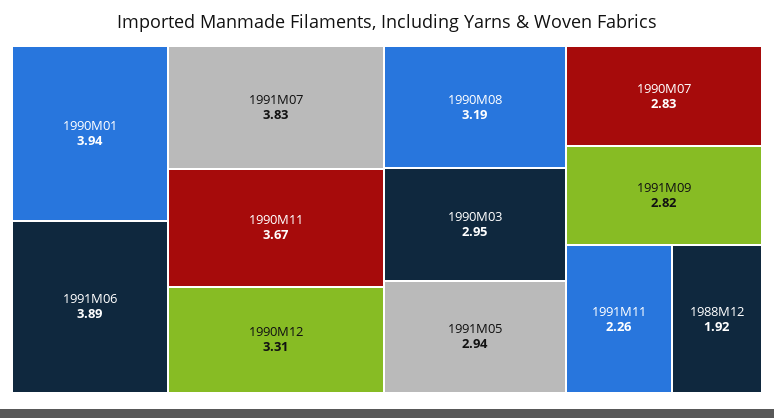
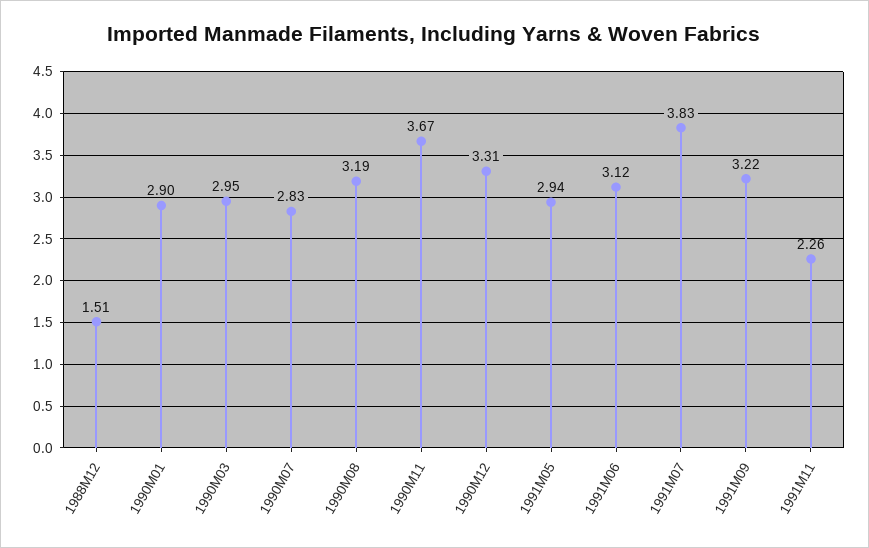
1990M01: 3.94 -> 2.9
1991M06: 3.89 -> 3.12
1991M09: 2.82 -> 3.22
1988M12: 1.92 -> 1.51

